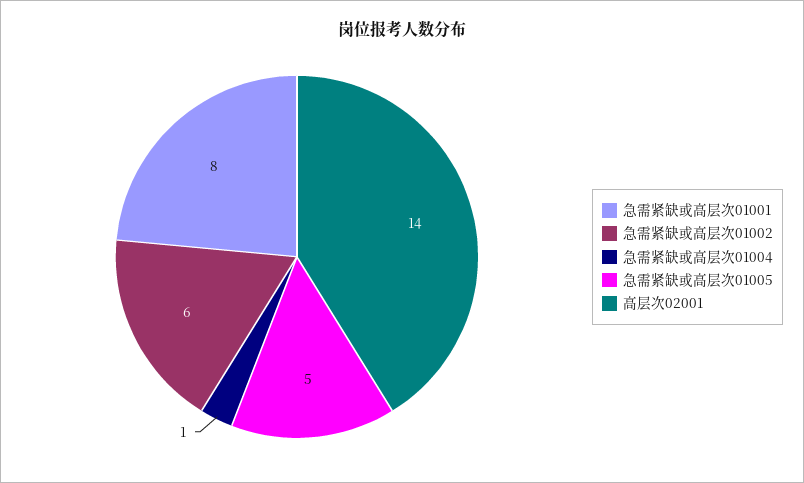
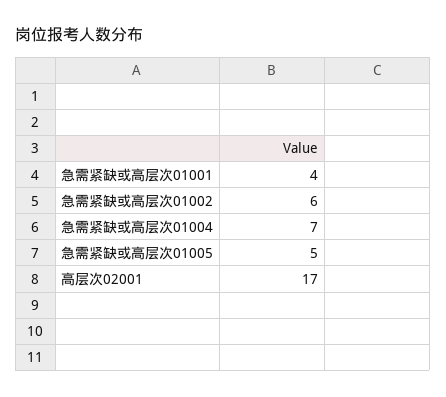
急需紧缺或高层次01001: 8 -> 4
急需紧缺或高层次01004: 1 -> 7
高层次02001: 14 -> 17

